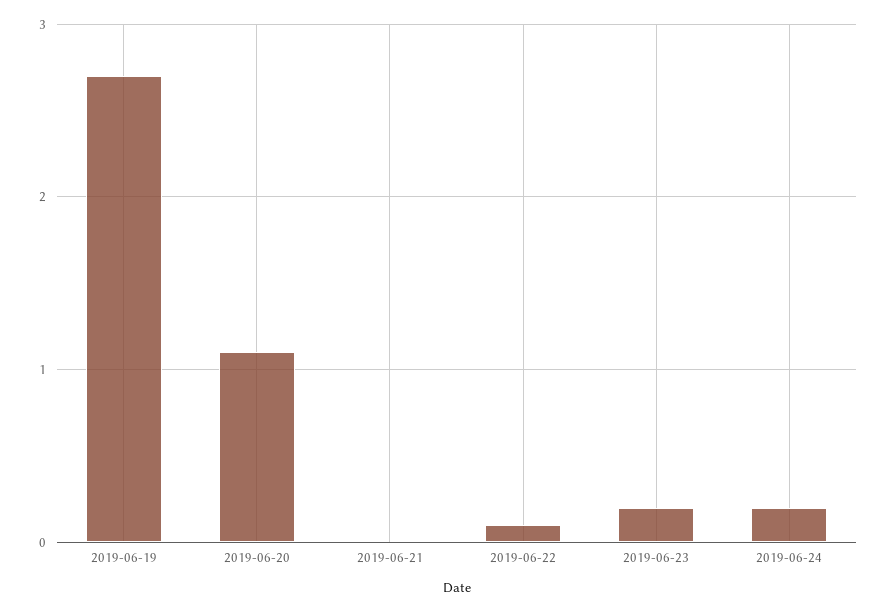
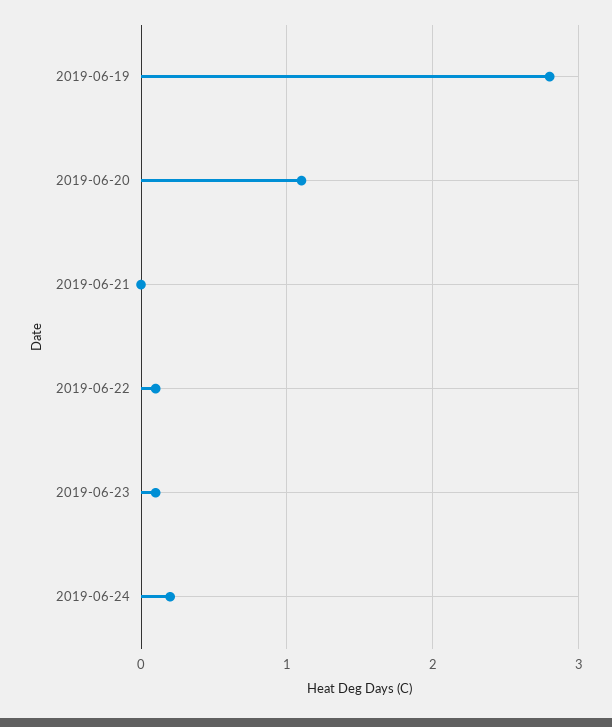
2019-06-19: 2.7 -> 2.8
2019-06-23: 0.2 -> 0.1

